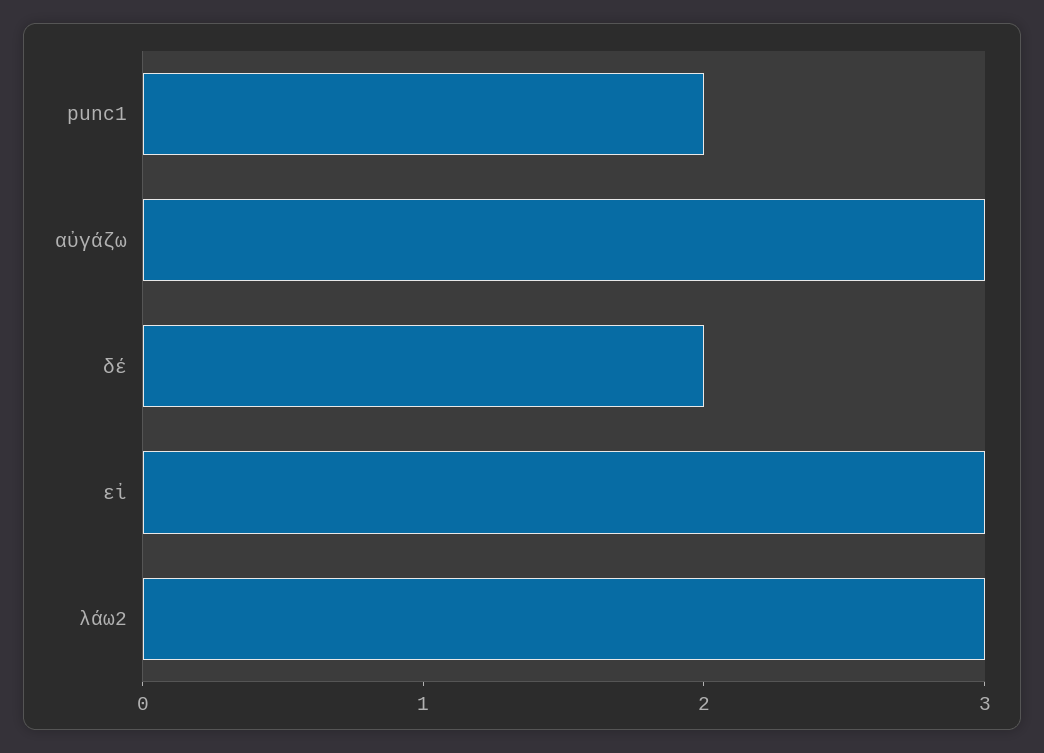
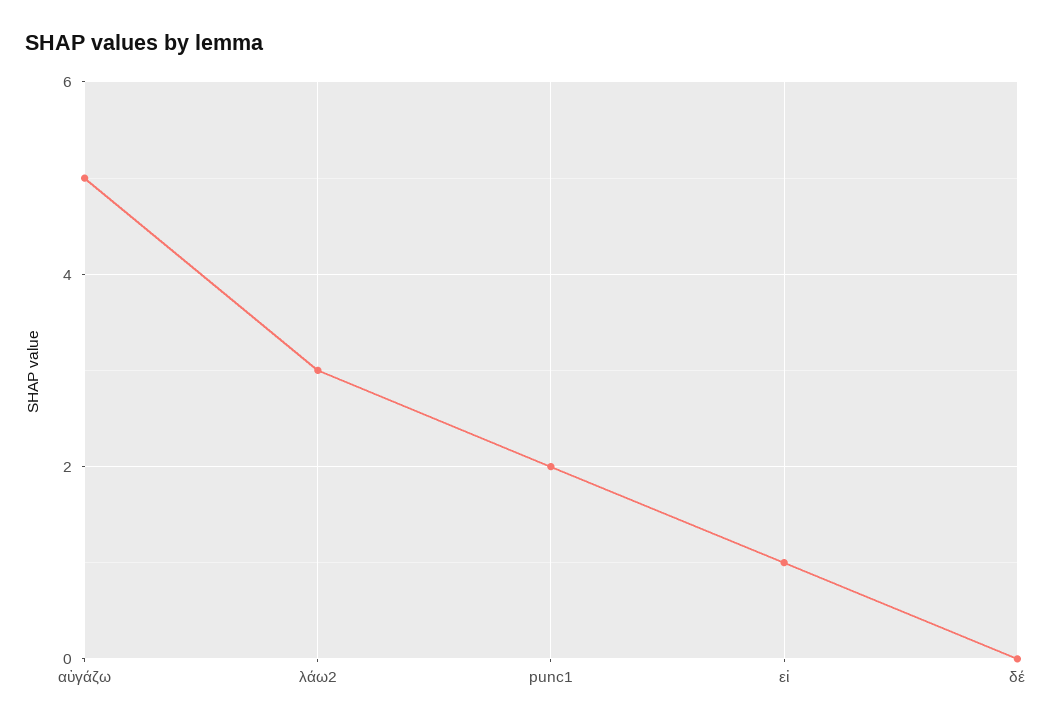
αὐγάζω: 3 -> 5
δέ: 2 -> 0
εἰ: 3 -> 1

